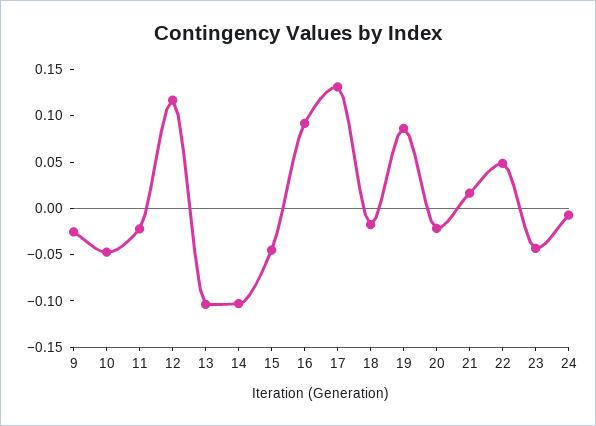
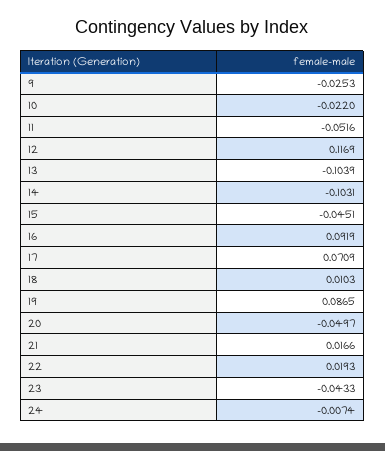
10: -0.05 -> -0.022
11: -0.02 -> -0.0516
17: 0.13 -> 0.0709
18: -0.02 -> 0.0103
20: -0.02 -> -0.0497
22: 0.05 -> 0.0193

